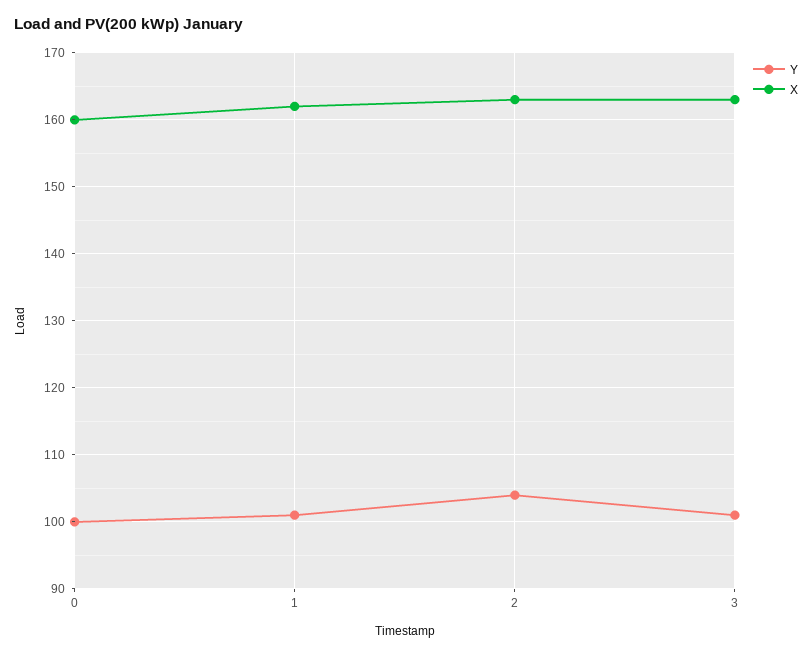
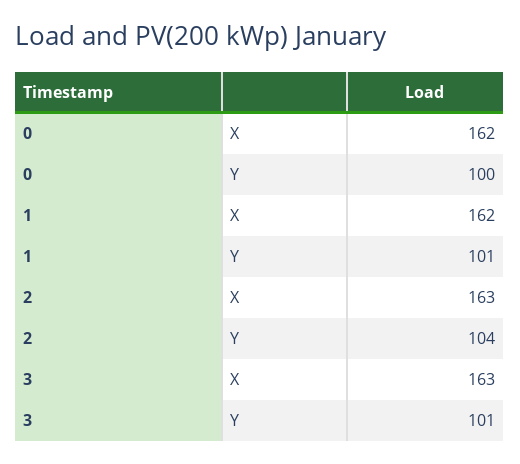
X, 0: 160 -> 162

